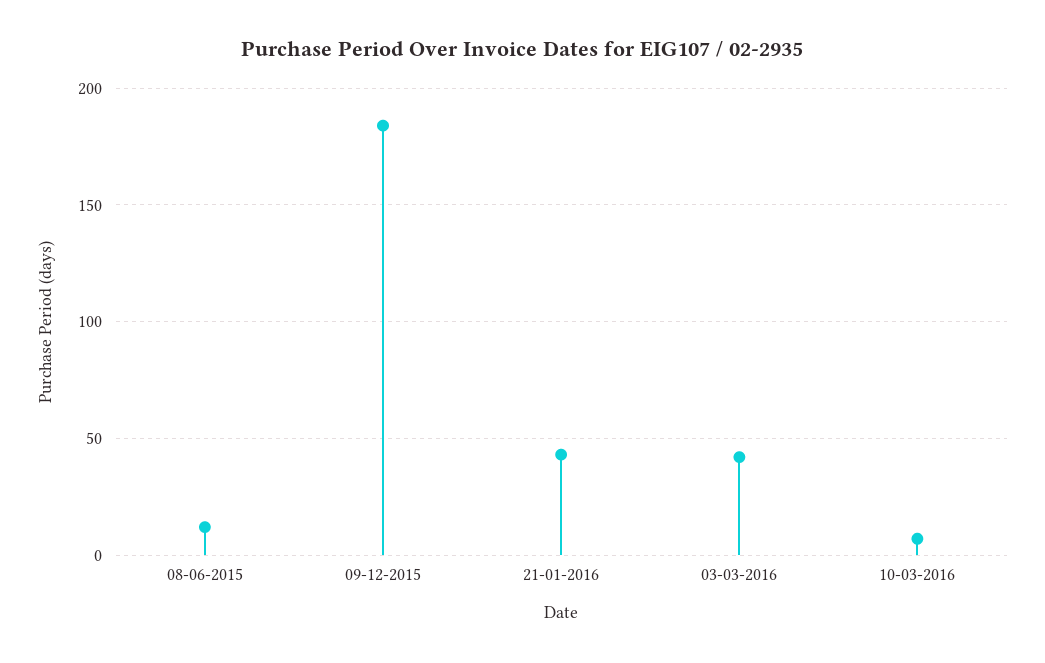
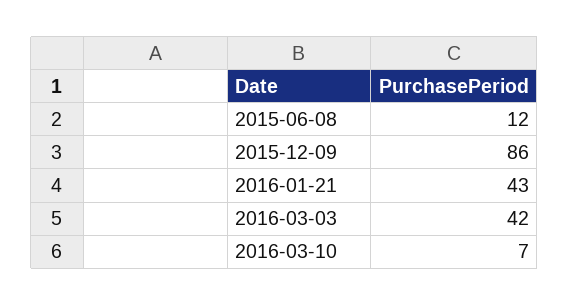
09-12-2015: 185 -> 86

